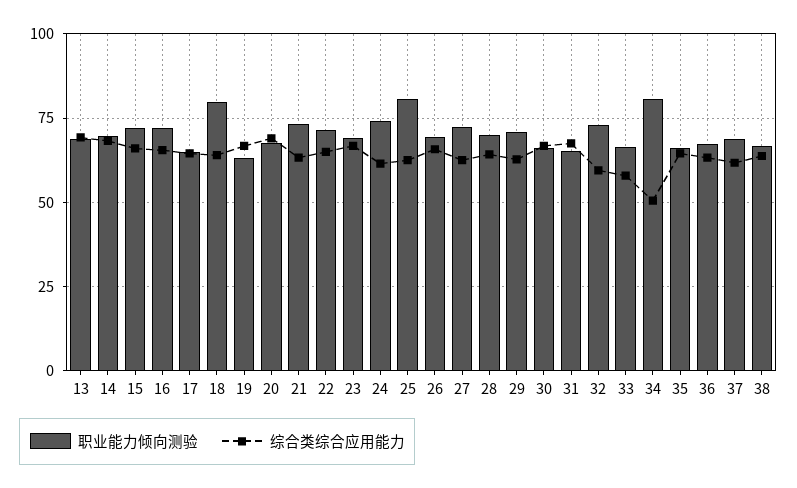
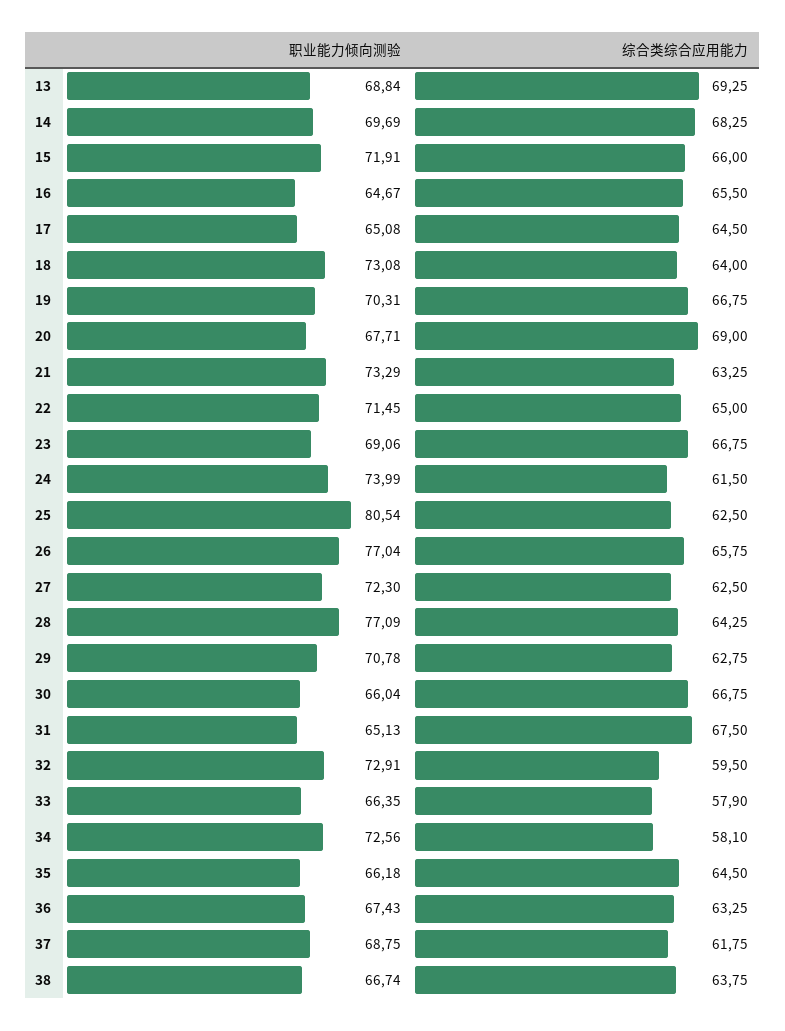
职业能力倾向测验, 16: 72.5 -> 64.67
职业能力倾向测验, 18: 80 -> 73.08
职业能力倾向测验, 19: 62.5 -> 70.31
职业能力倾向测验, 26: 70 -> 77.04
职业能力倾向测验, 28: 70 -> 77.09
职业能力倾向测验, 34: 80 -> 72.56
综合类综合应用能力, 34: 50 -> 58.1

